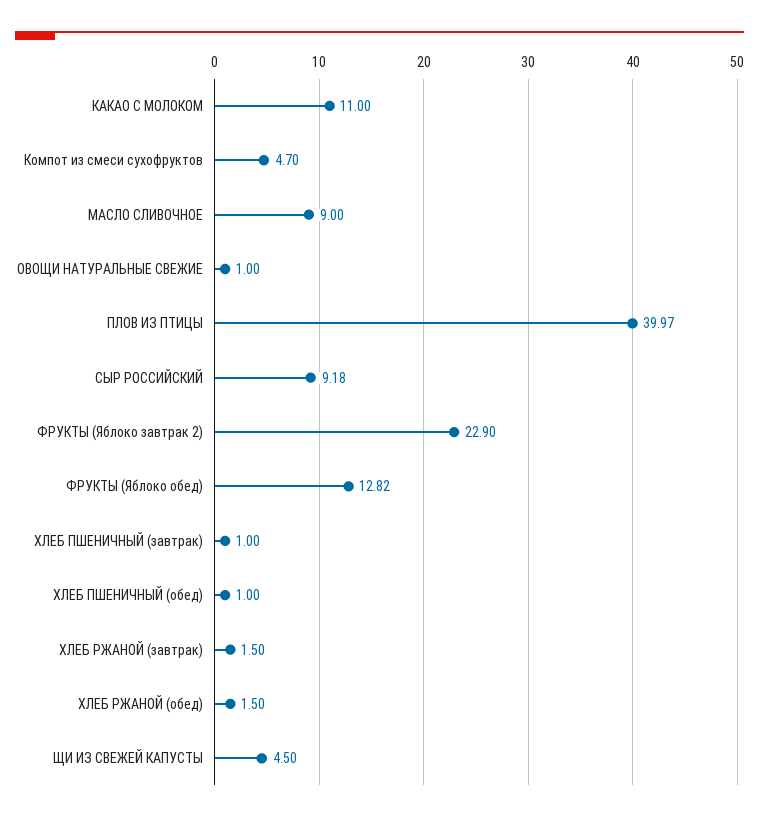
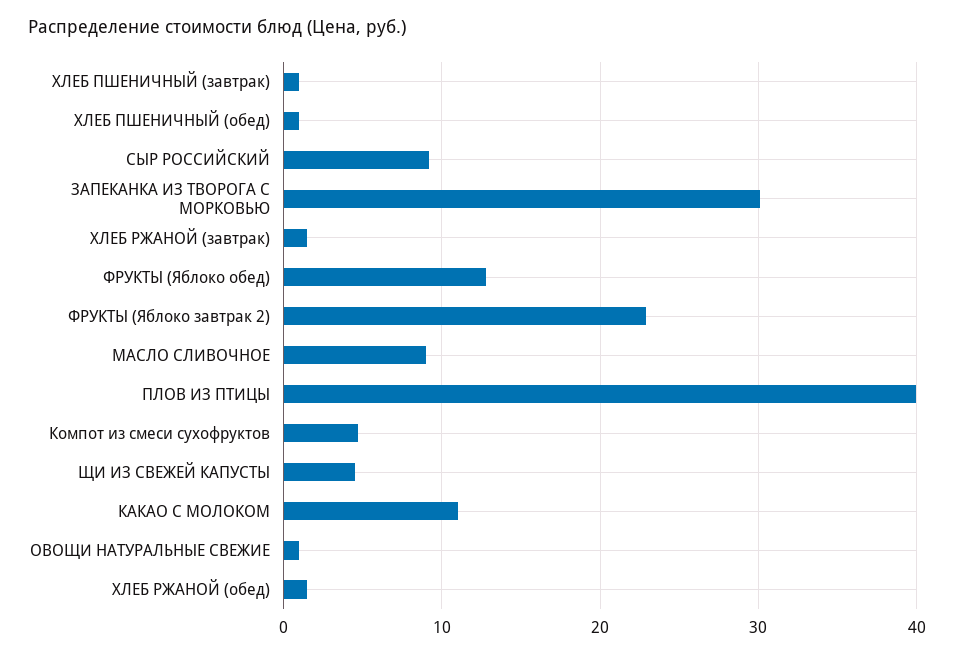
ЗАПЕКАНКА ИЗ ТВОРОГА С МОРКОВЬЮ: none -> 30

